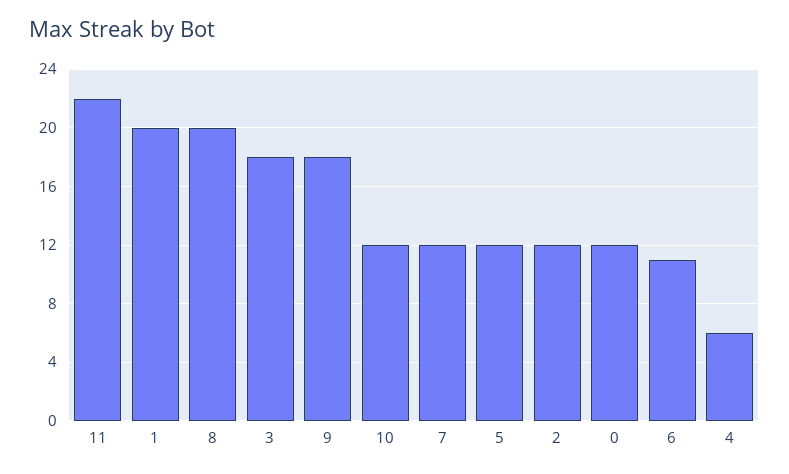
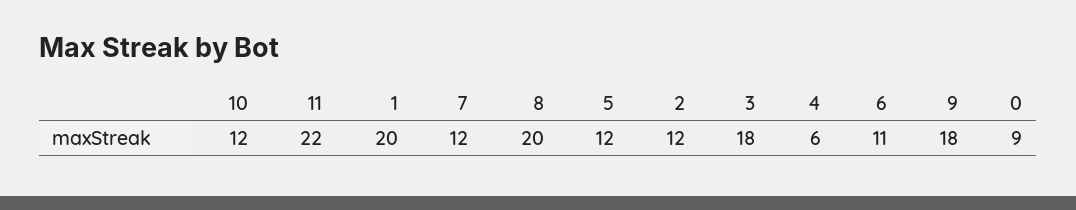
0: 12 -> 9

